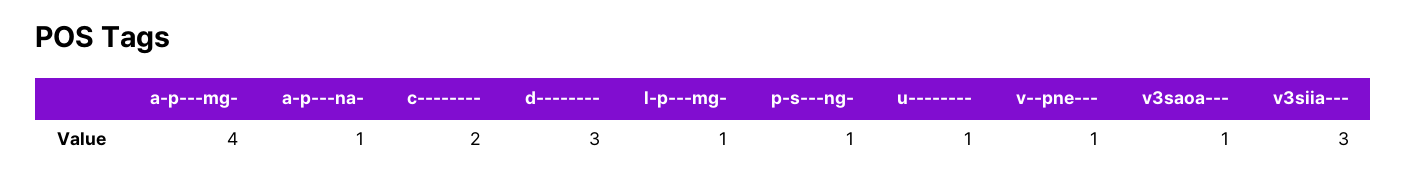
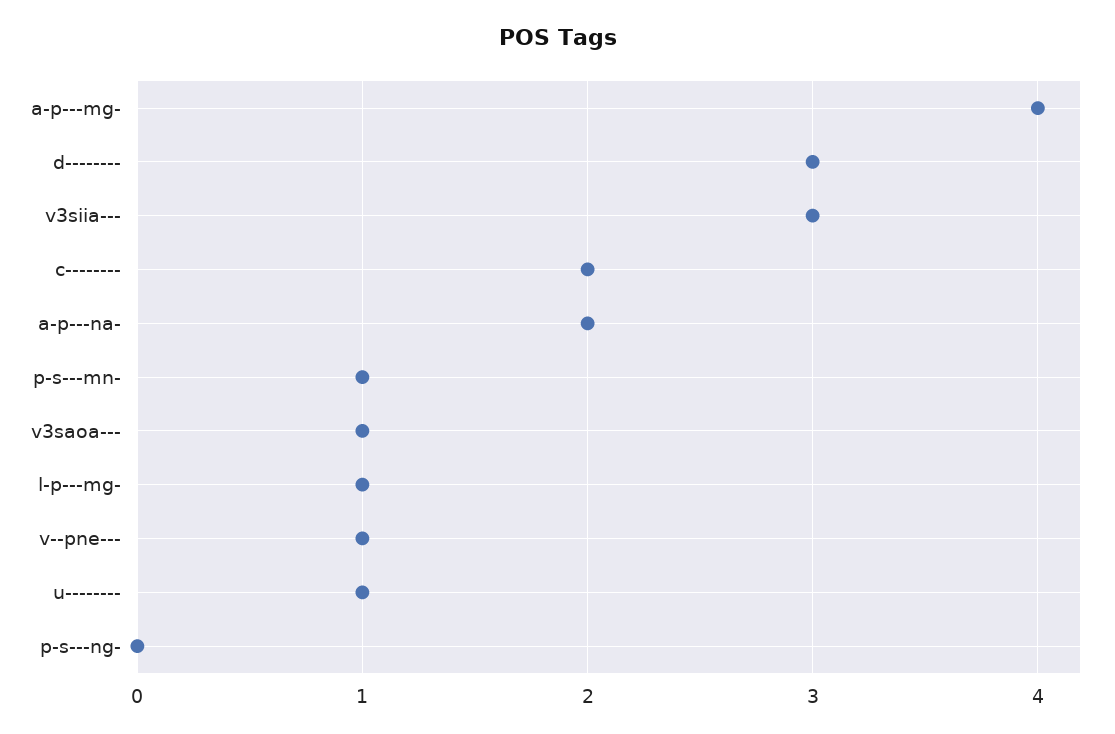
a-p---na-: 1 -> 2
p-s---ng-: 1 -> 0
p-s---mn-: none -> 1

